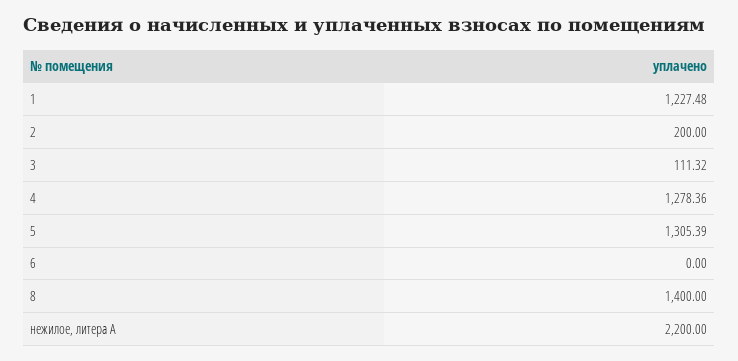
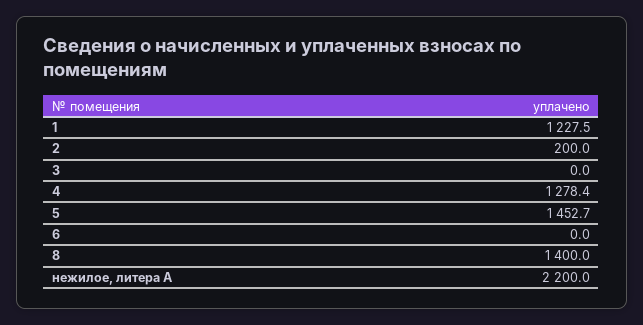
3: 111.32 -> 0
5: 1305.39 -> 1452.7

